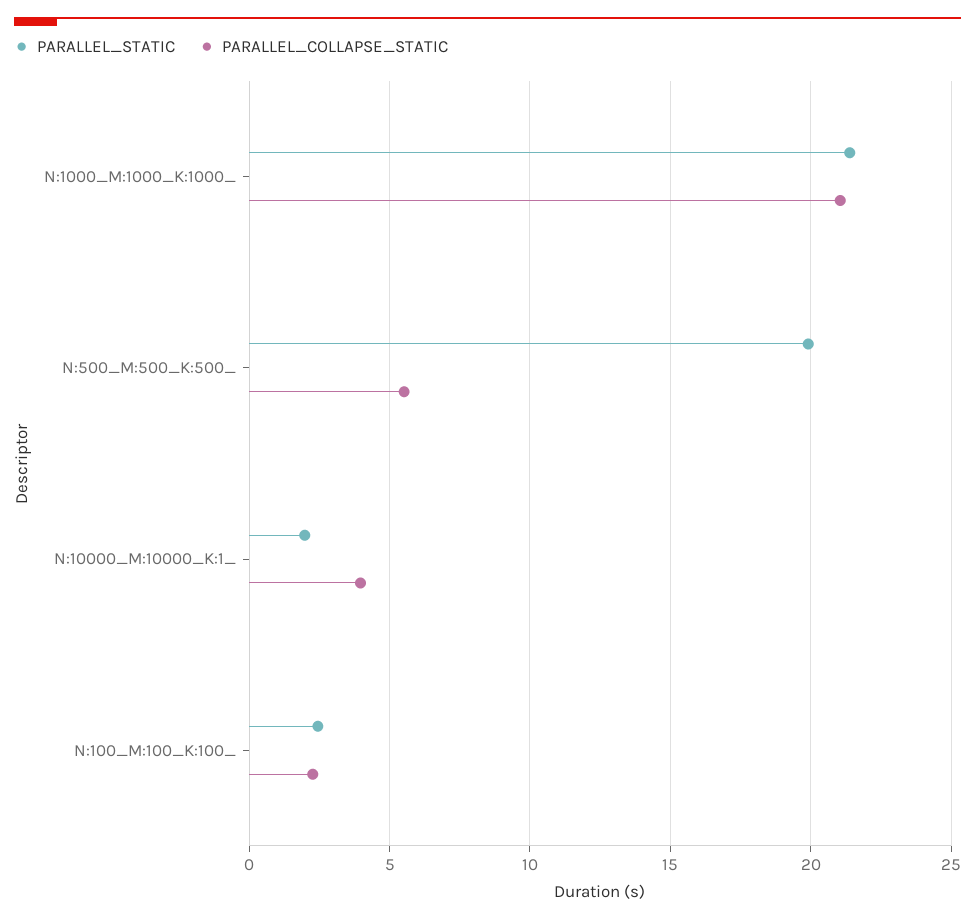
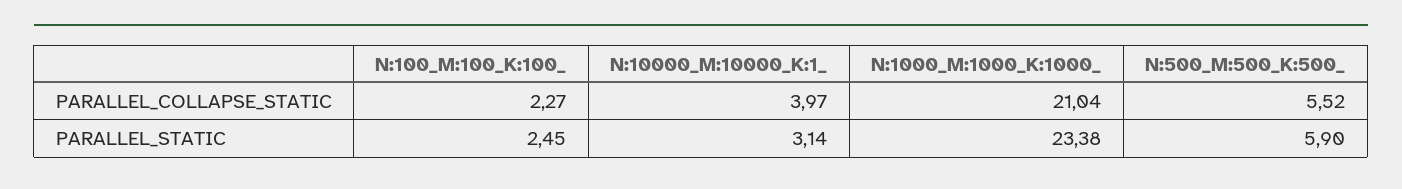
PARALLEL_STATIC, N:1000_M:1000_K:1000_: 21.5 -> 23.38
PARALLEL_STATIC, N:500_M:500_K:500_: 20 -> 5.9
PARALLEL_STATIC, N:10000_M:10000_K:1_: 2 -> 3.14

